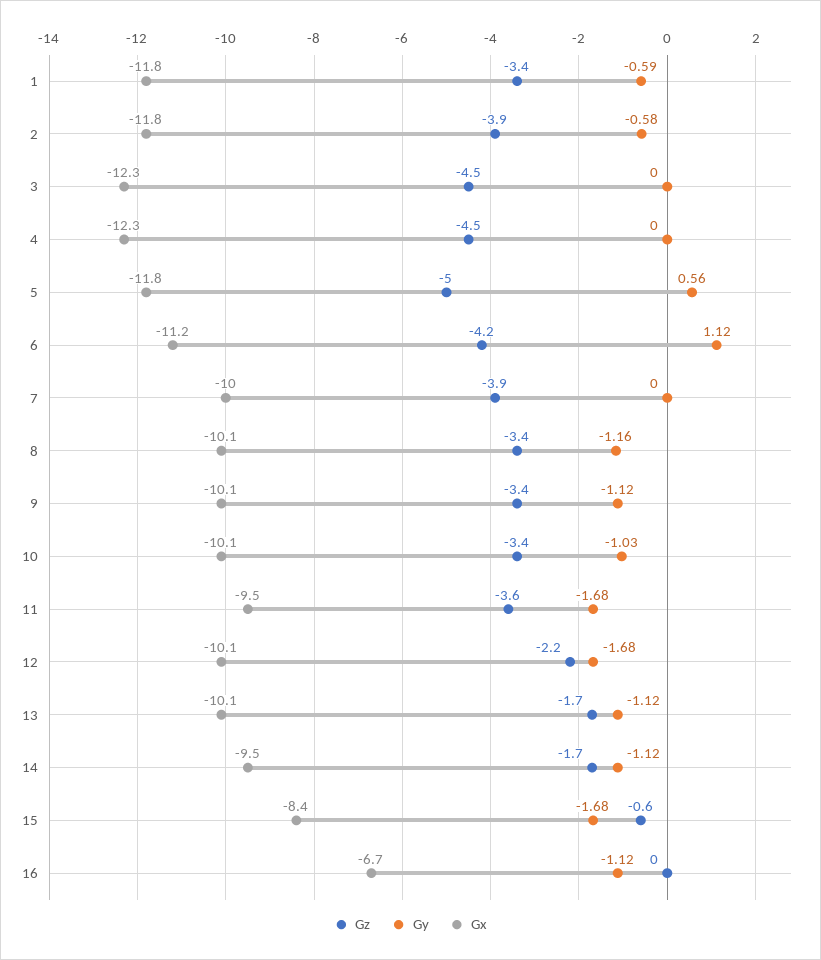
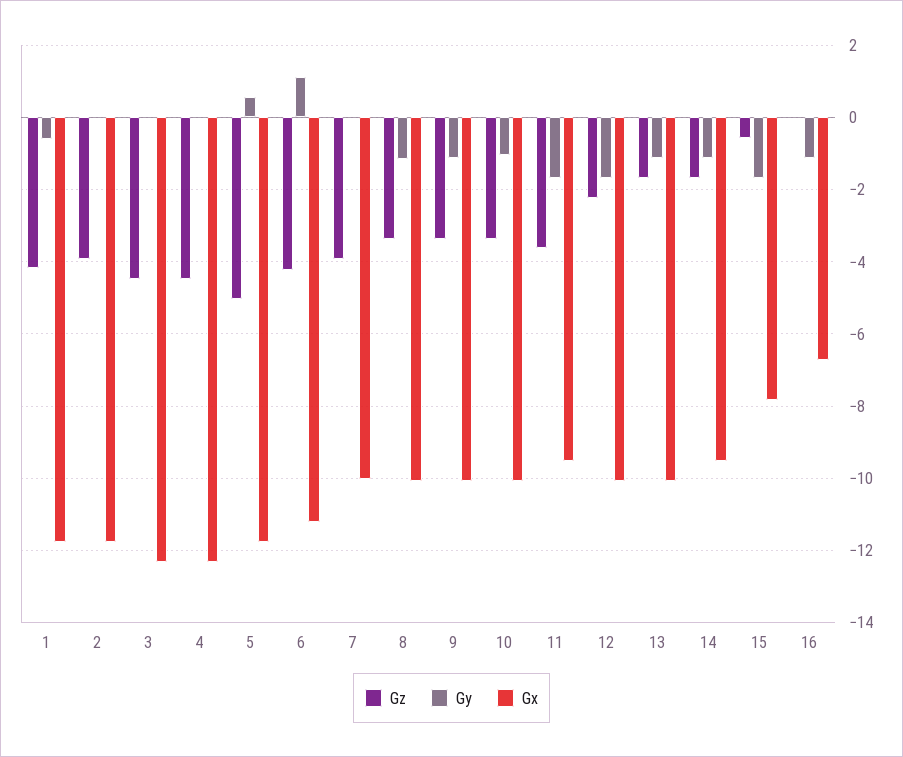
Gz, 1: -3.4 -> -4.2
Gy, 2: -0.58 -> 0
Gx, 15: -8.4 -> -7.8

